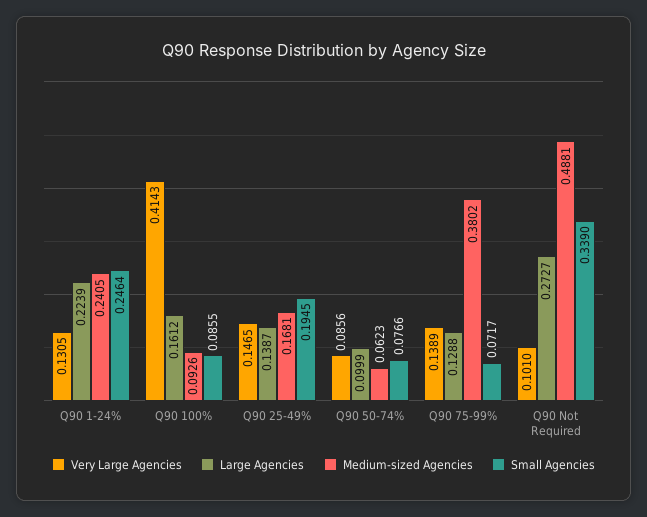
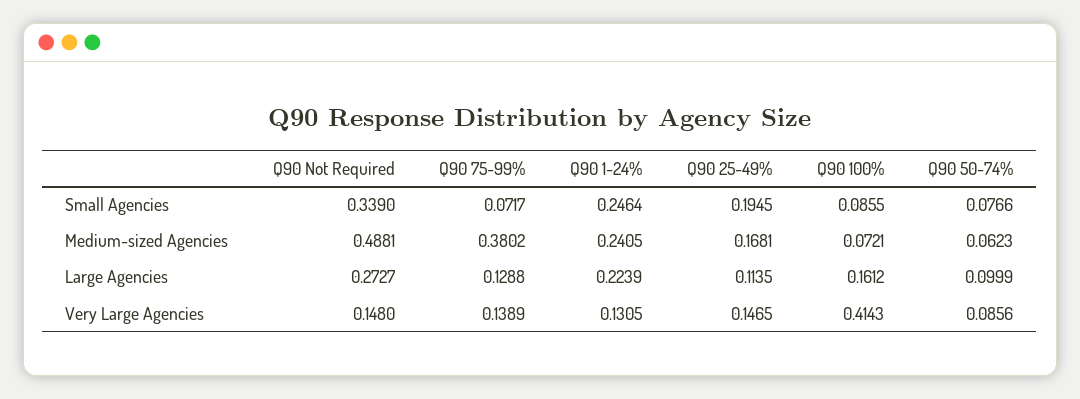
Medium-sized Agencies, Q90 100%: 0.0926 -> 0.0721
Large Agencies, Q90 25-49%: 0.1387 -> 0.1135
Very Large Agencies, Q90 Not Required: 0.101 -> 0.148

